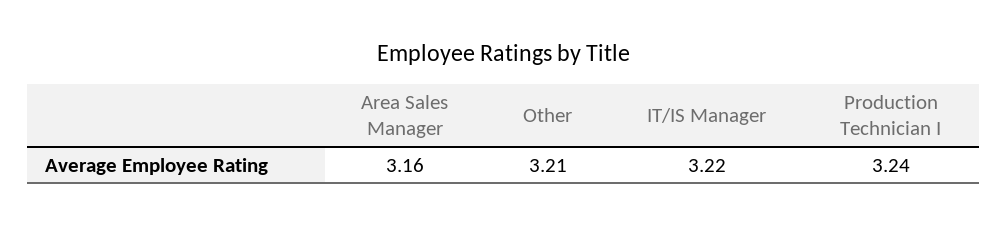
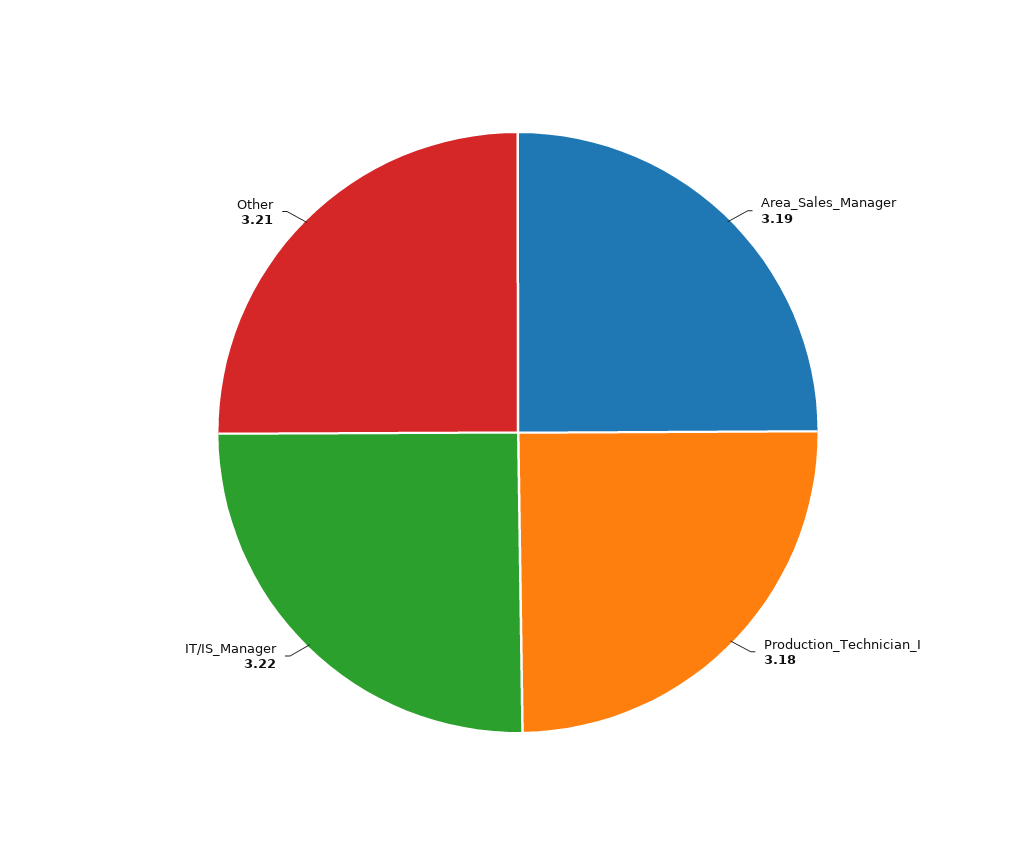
Area Sales Manager: 3.16 -> 3.19
Production Technician I: 3.24 -> 3.18

